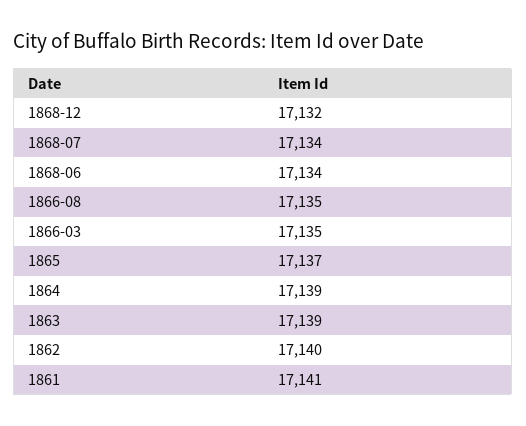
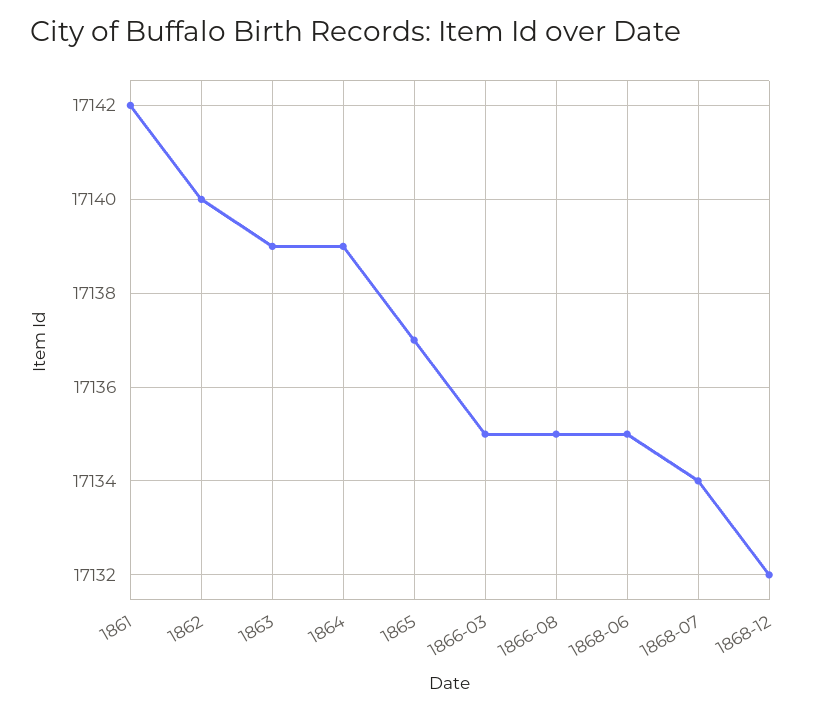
1868-06: 17134 -> 17135
1861: 17141 -> 17142

